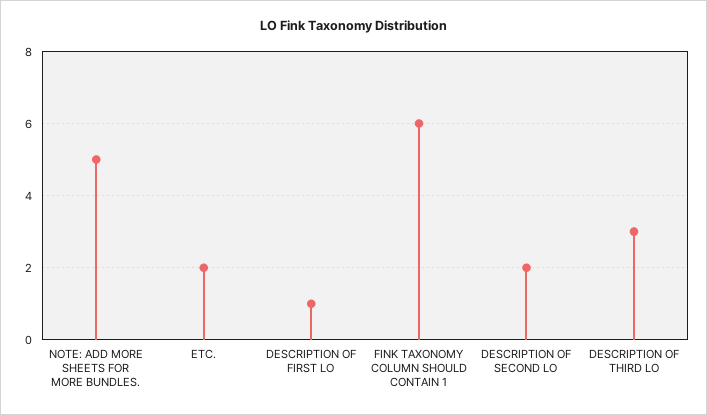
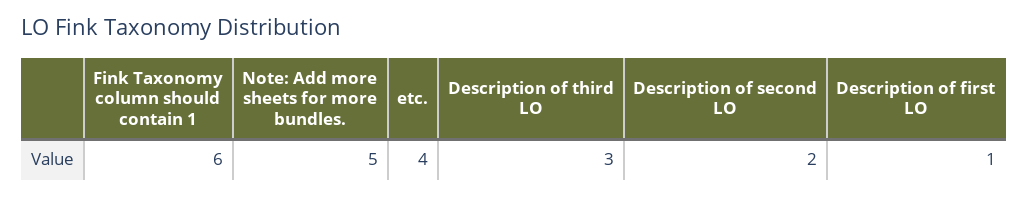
ETC.: 2 -> 4

